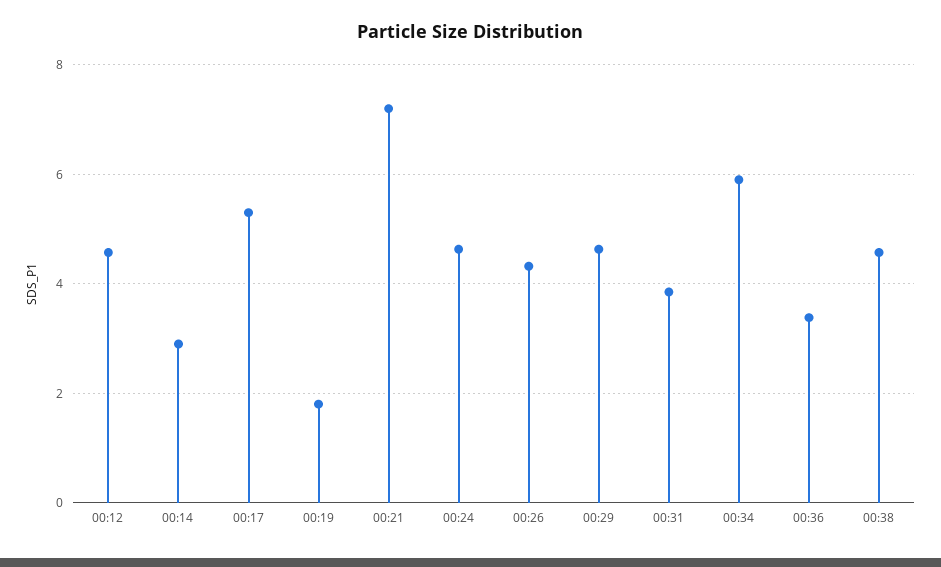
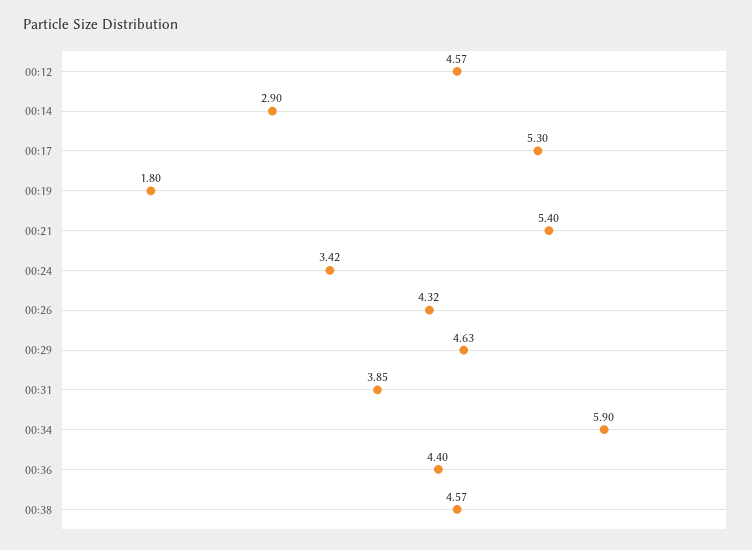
00:21: 7.2 -> 5.4
00:24: 4.6 -> 3.42
00:36: 3.4 -> 4.4

